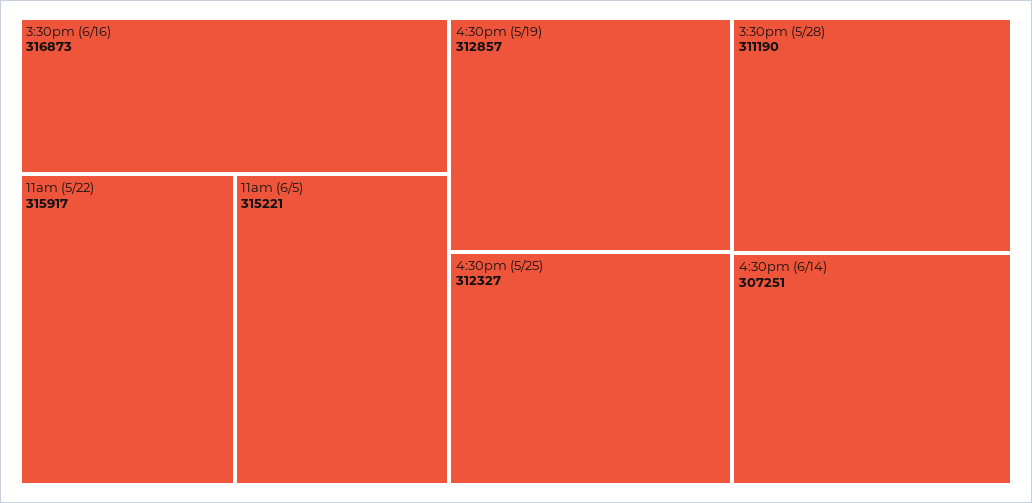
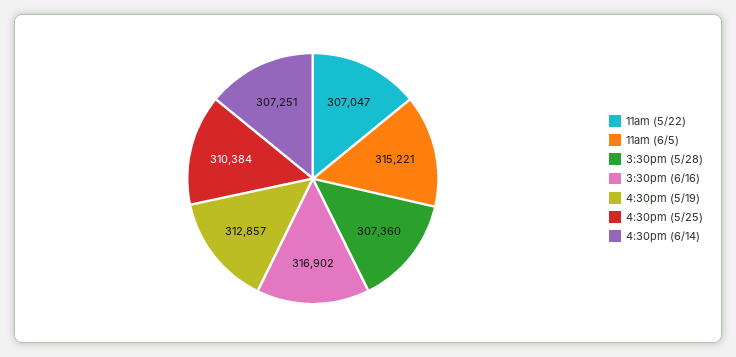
3:30pm (6/16): 316873 -> 316902
11am (5/22): 315917 -> 307047
4:30pm (5/25): 312327 -> 310384
3:30pm (5/28): 311190 -> 307360

